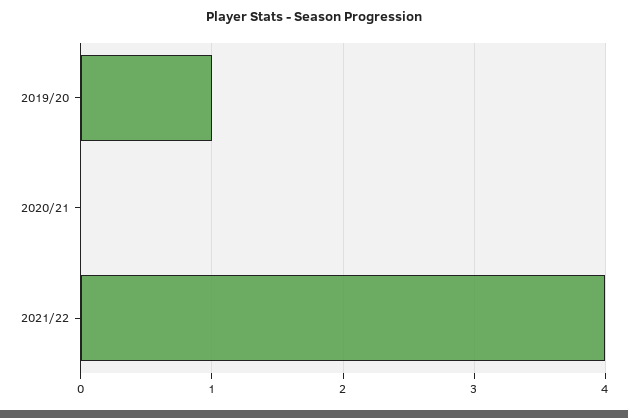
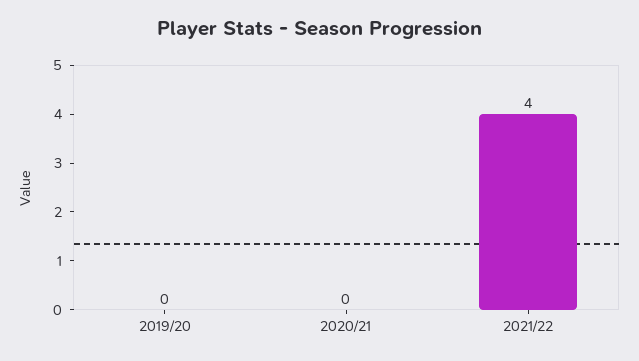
2019/20: 1 -> 0

